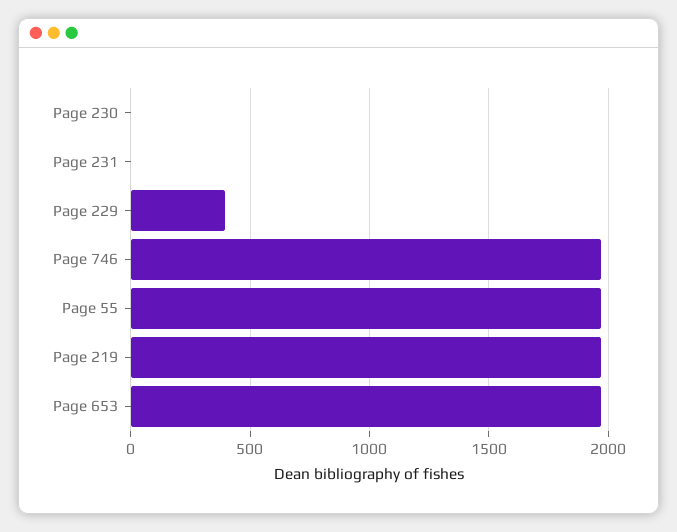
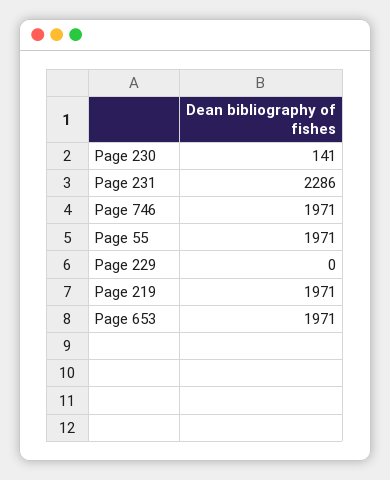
Page 230: 0 -> 141
Page 231: 0 -> 2286
Page 229: 400 -> 0

